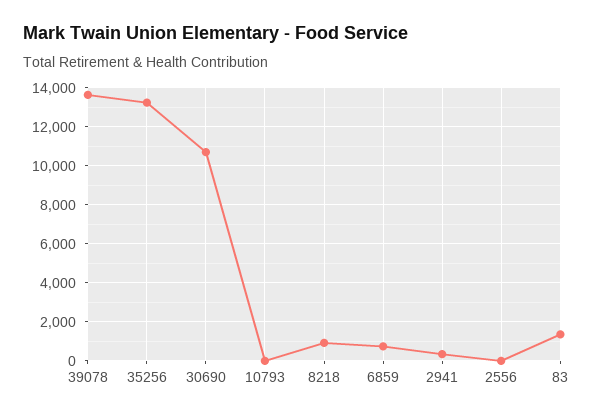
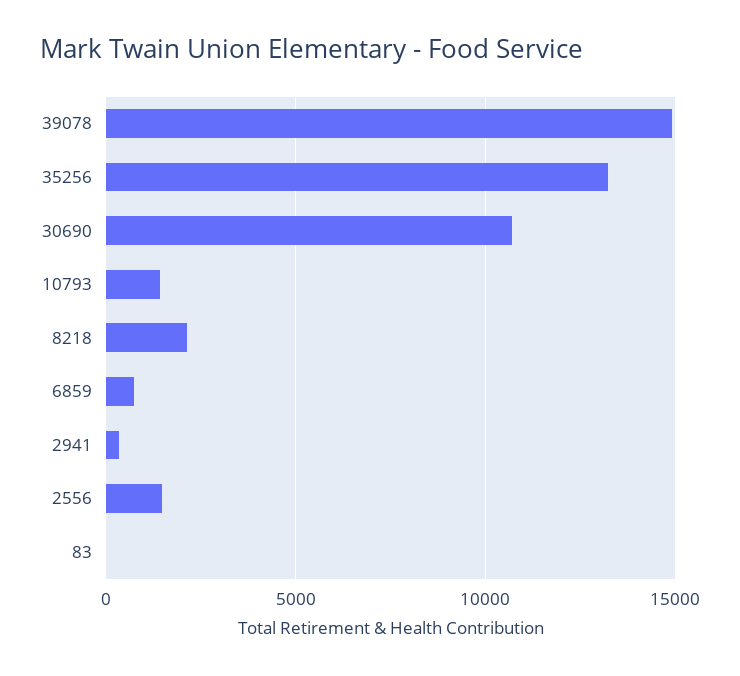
39078: 13500 -> 15000
10793: 0 -> 1500
8218: 1000 -> 2000
2556: 0 -> 1500
83: 1500 -> 0

